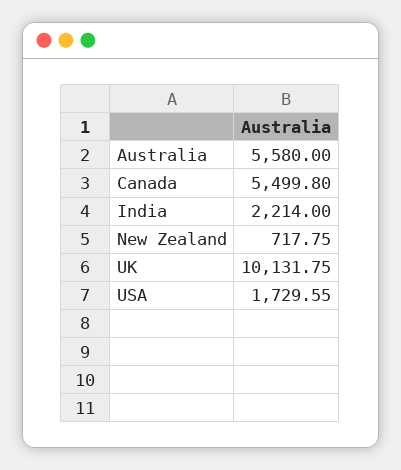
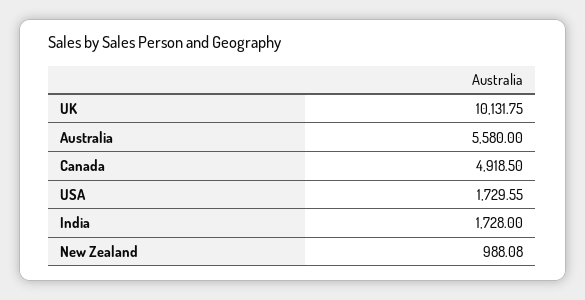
Canada: 5499.8 -> 4918.5
India: 2214 -> 1728
New Zealand: 717.75 -> 988.08

